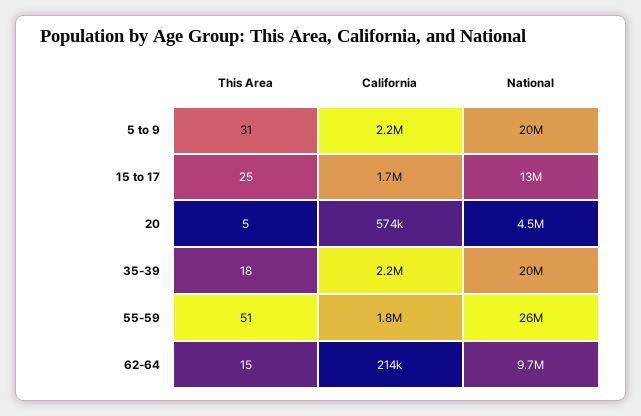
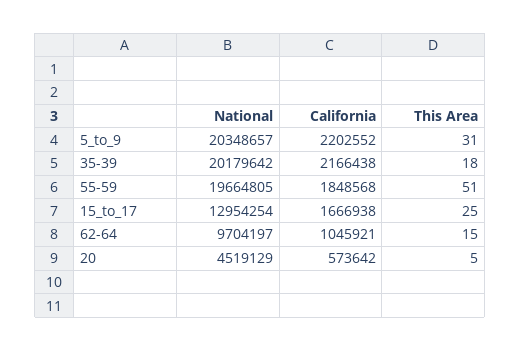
National, 55-59: 26000000 -> 19664805
California, 62-64: 214000 -> 1045921

